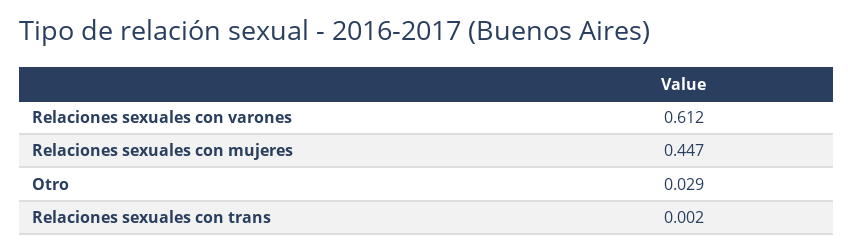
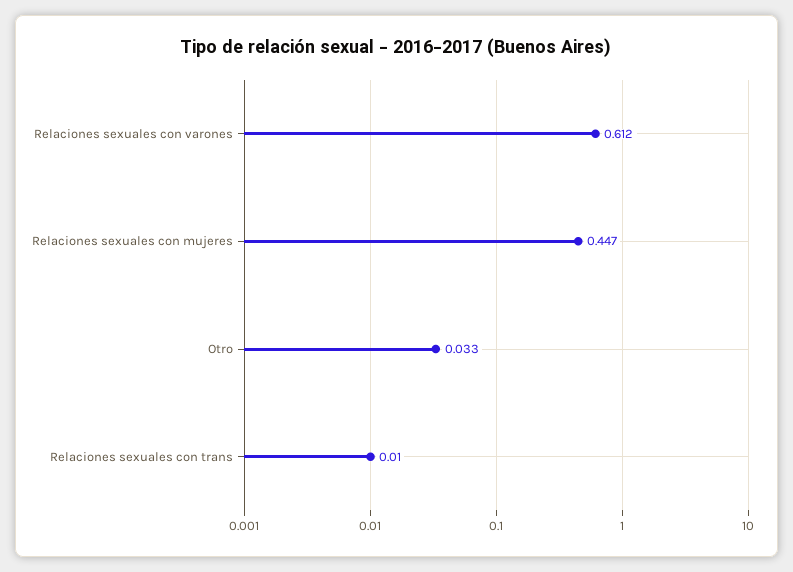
Otro: 0.029 -> 0.033
Relaciones sexuales con trans: 0.002 -> 0.01

